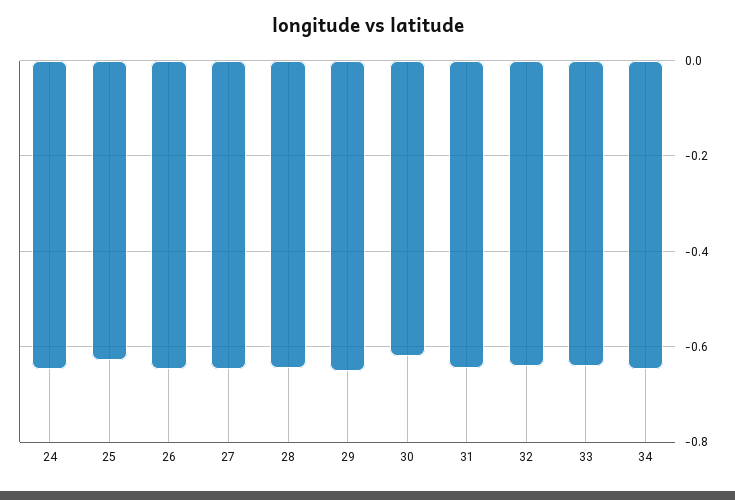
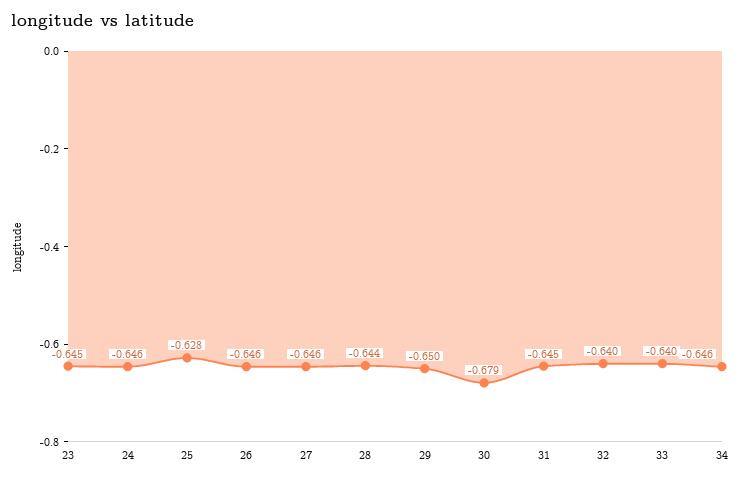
30: -0.62 -> -0.679
23: none -> -0.645

